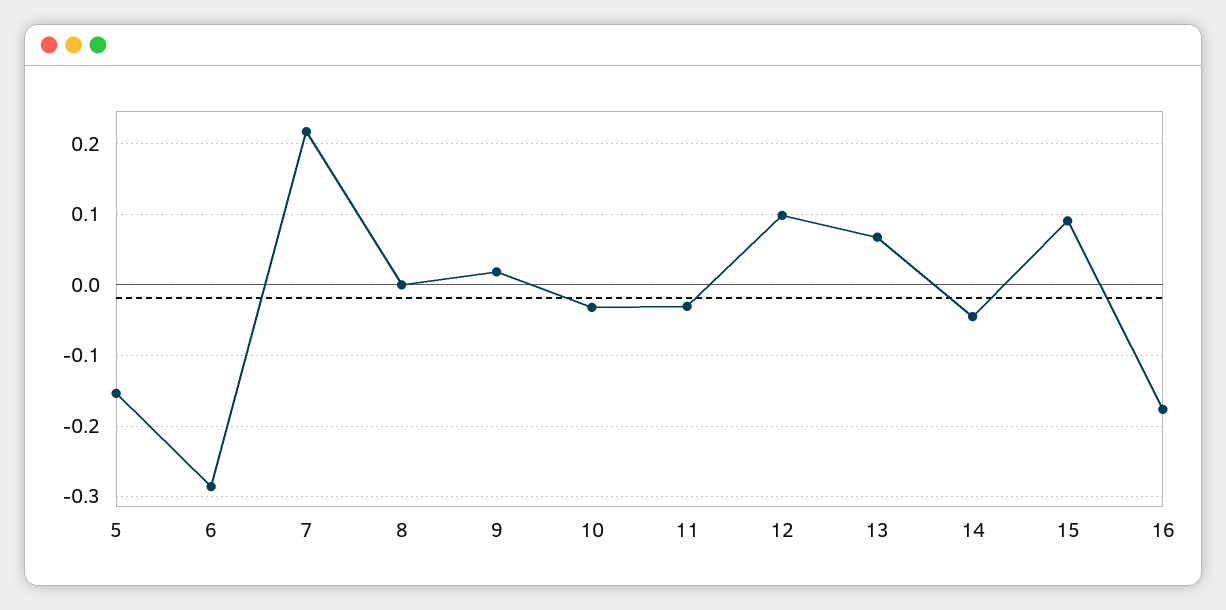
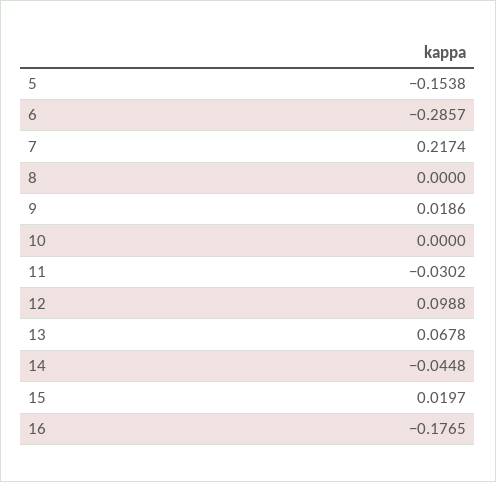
10: -0.03 -> 0
15: 0.09 -> 0.0197

